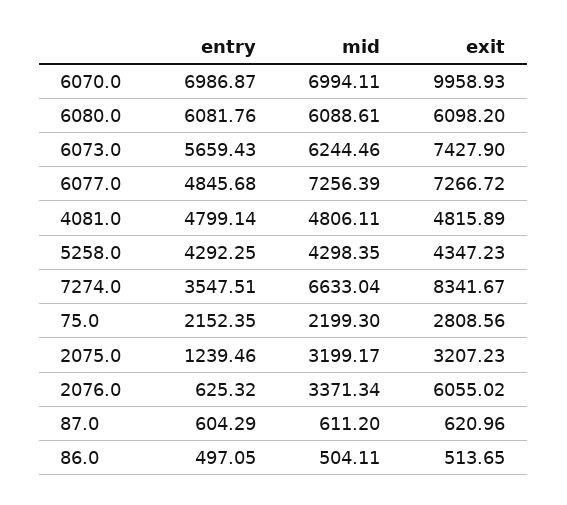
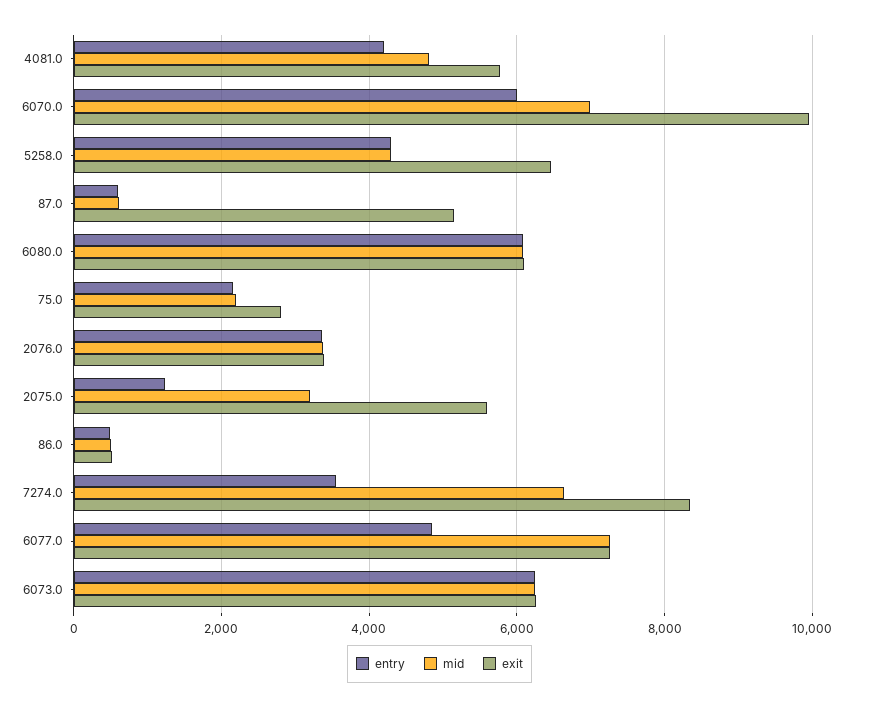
entry, 6070.0: 6986.87 -> 6000
entry, 6073.0: 5659.43 -> 6200
exit, 6073.0: 7427.9 -> 6200
entry, 4081.0: 4799.14 -> 4200
exit, 4081.0: 4815.89 -> 5800
exit, 5258.0: 4347.23 -> 6400
exit, 2075.0: 3207.23 -> 5600
entry, 2076.0: 625.32 -> 3400
exit, 2076.0: 6055.02 -> 3400
exit, 87.0: 620.96 -> 5200

